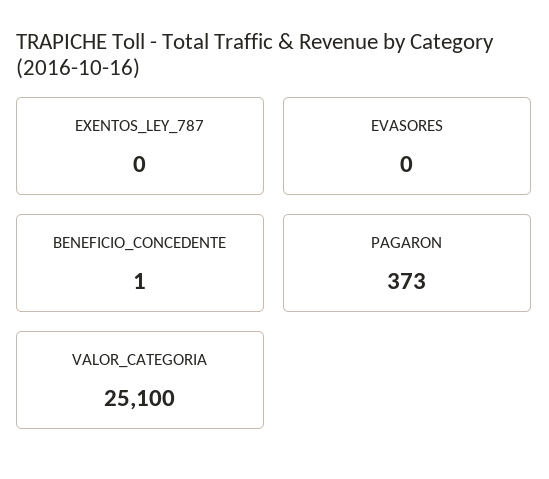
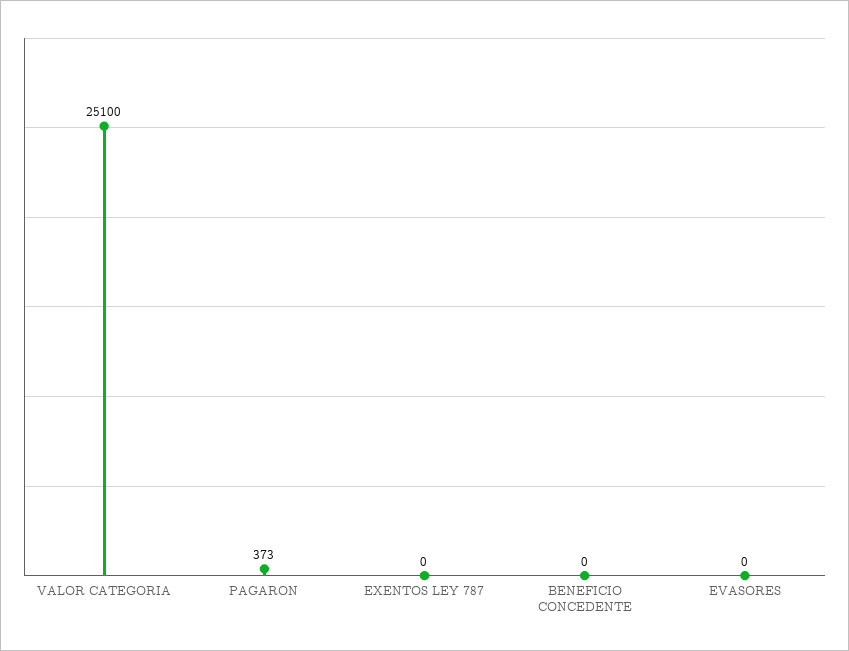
BENEFICIO_CONCEDENTE: 1 -> 0

